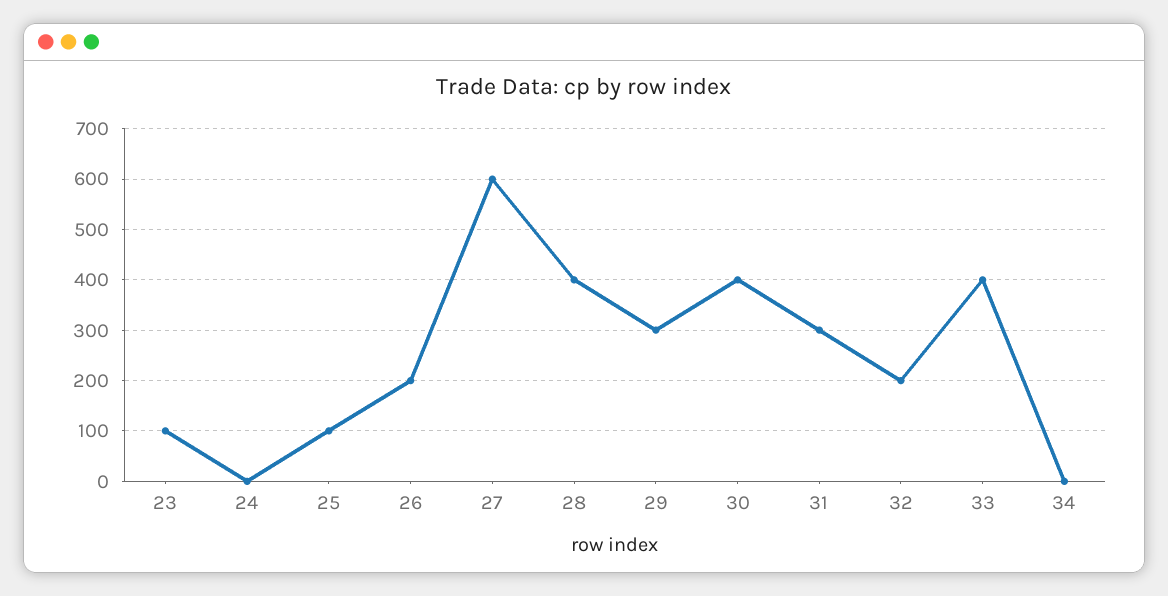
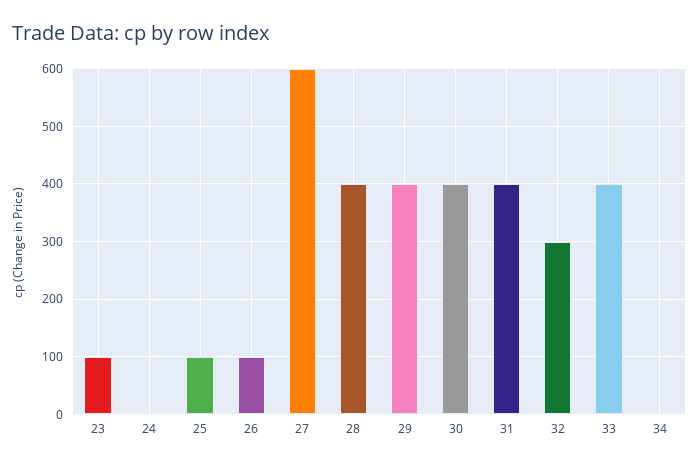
26: 200 -> 100
29: 300 -> 400
31: 300 -> 400
32: 200 -> 300

